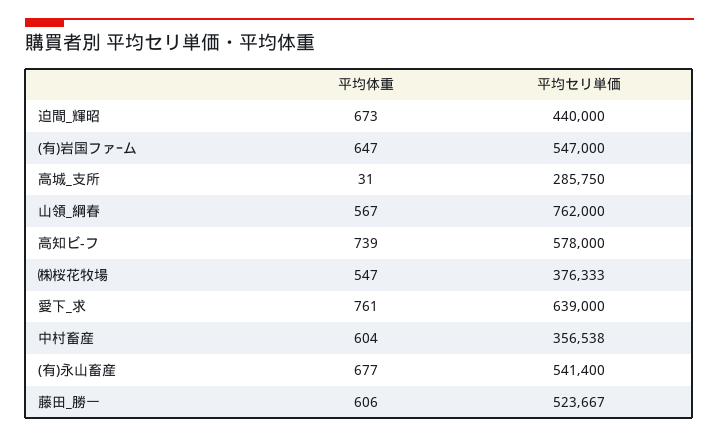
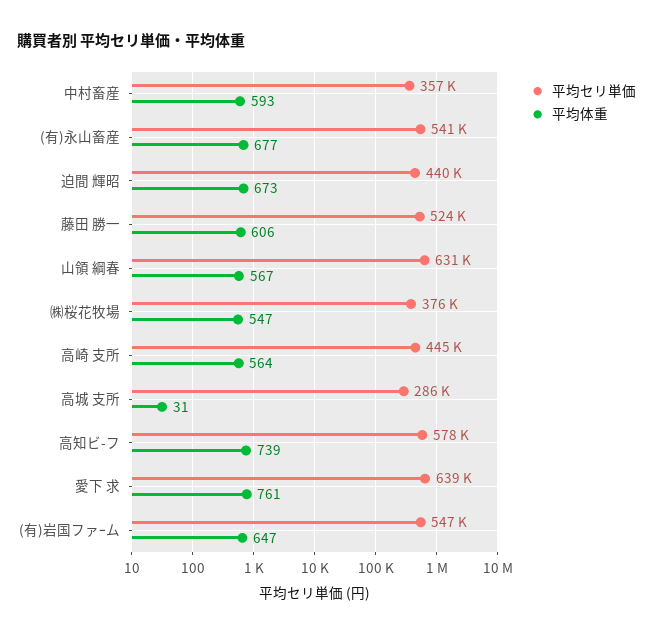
平均セリ単価, 山領_綱春: 762000 -> 631000
平均体重, 中村畜産: 604 -> 593
平均セリ単価, 高崎 支所: none -> 445000
平均体重, 高崎 支所: none -> 564

